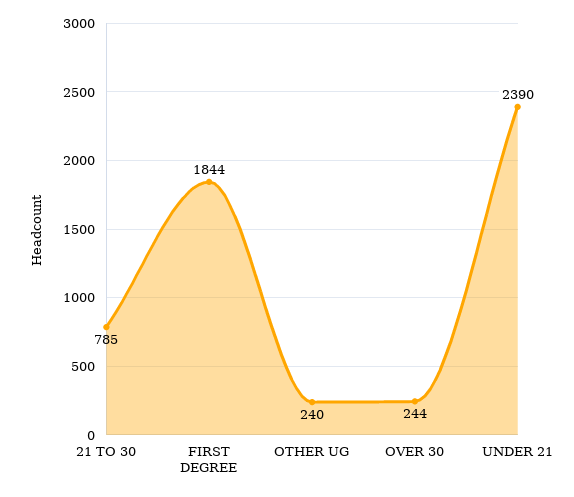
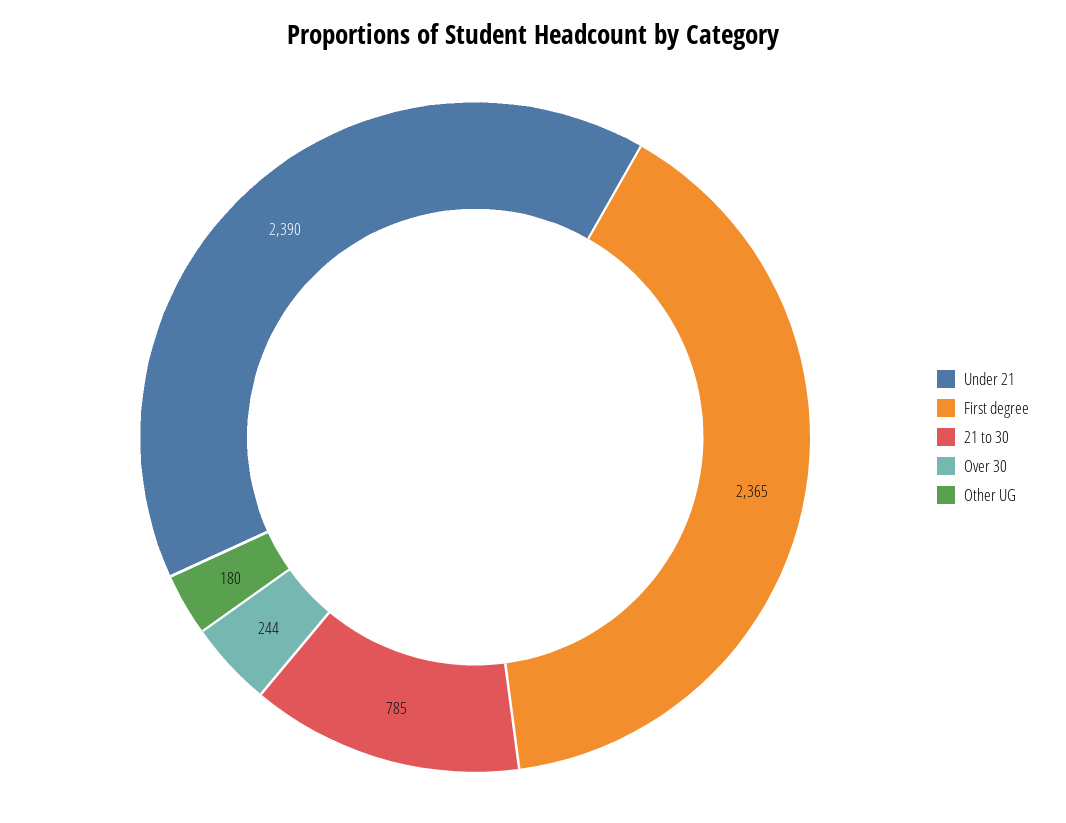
FIRST DEGREE: 1844 -> 2365
OTHER UG: 240 -> 180

